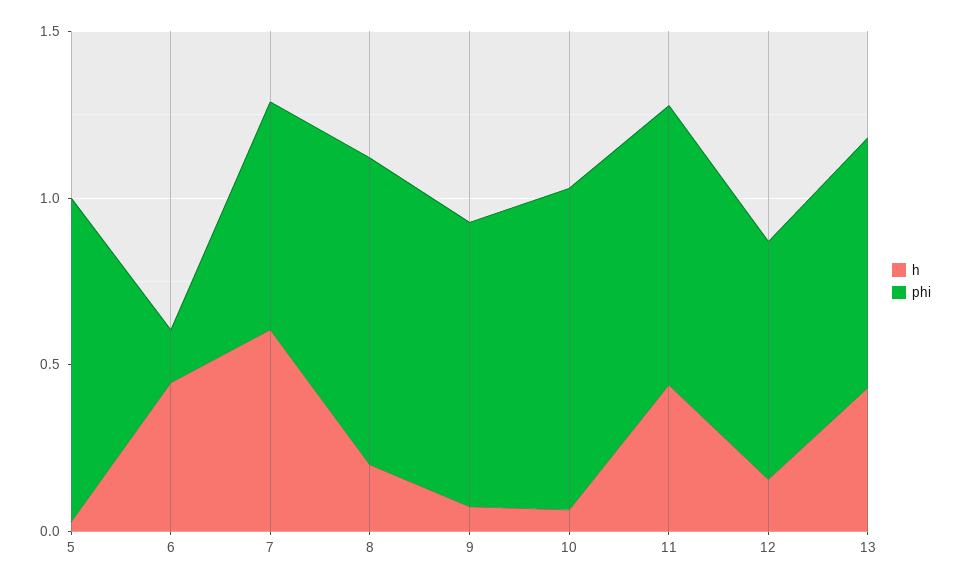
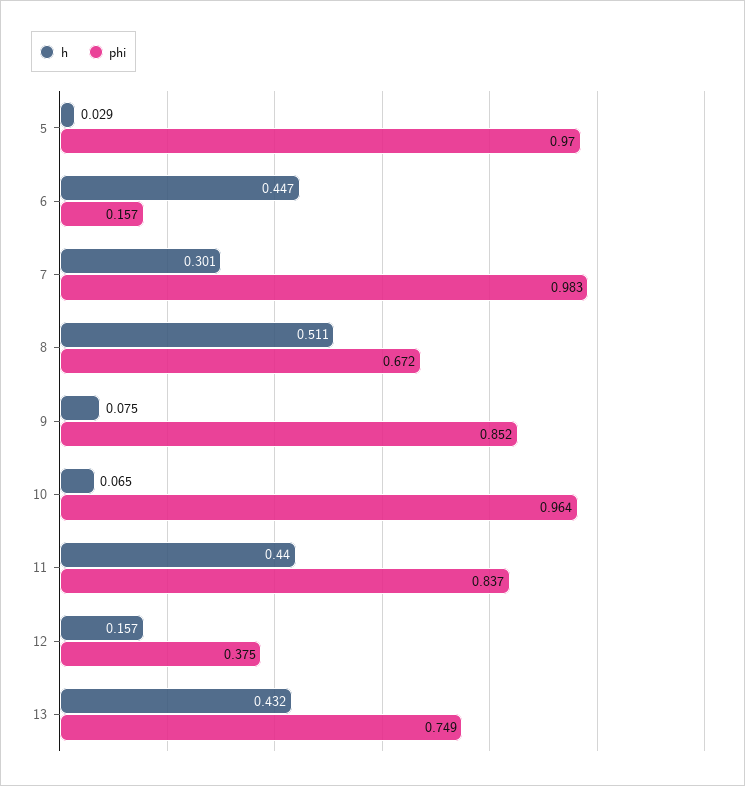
h, 7: 0.6 -> 0.301
phi, 7: 0.7 -> 0.983
h, 8: 0.2 -> 0.511
phi, 8: 0.9 -> 0.672
phi, 12: 0.7 -> 0.375

